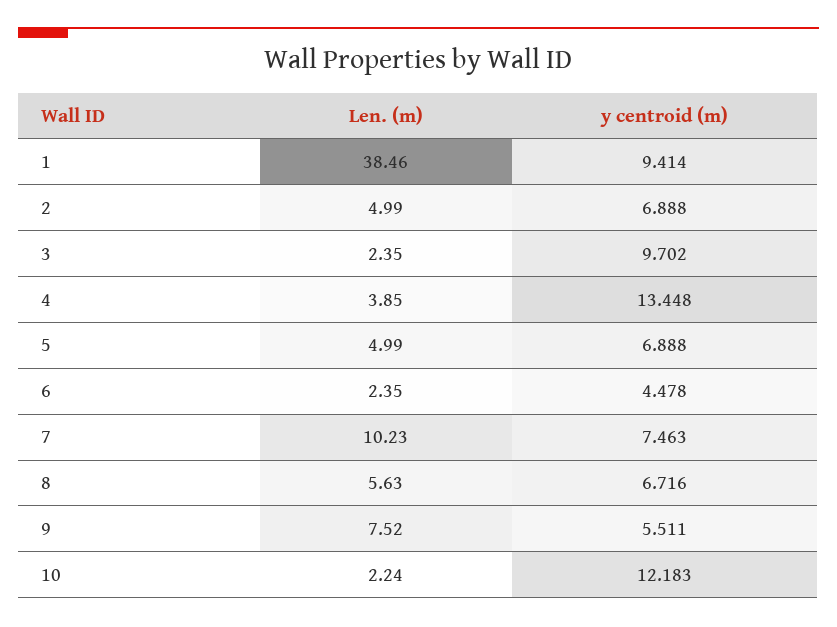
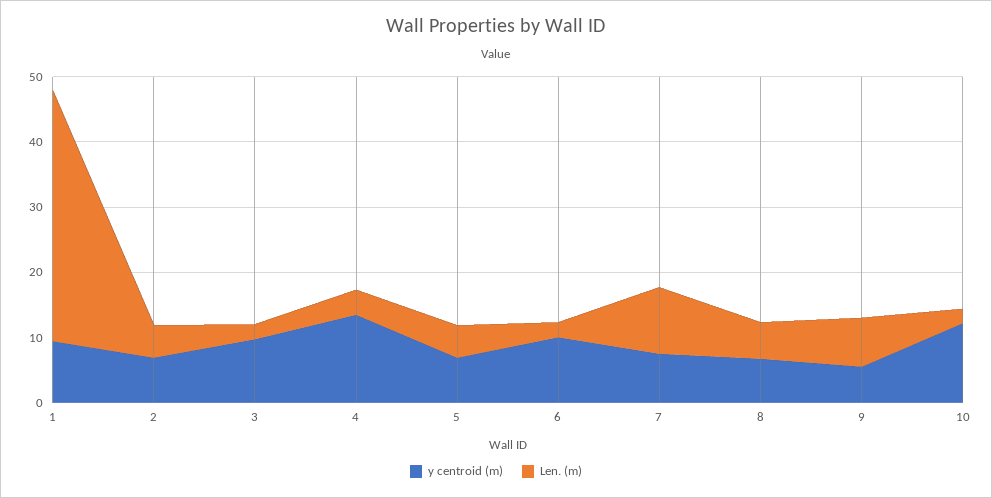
y centroid (m), 6: 4.478 -> 10

